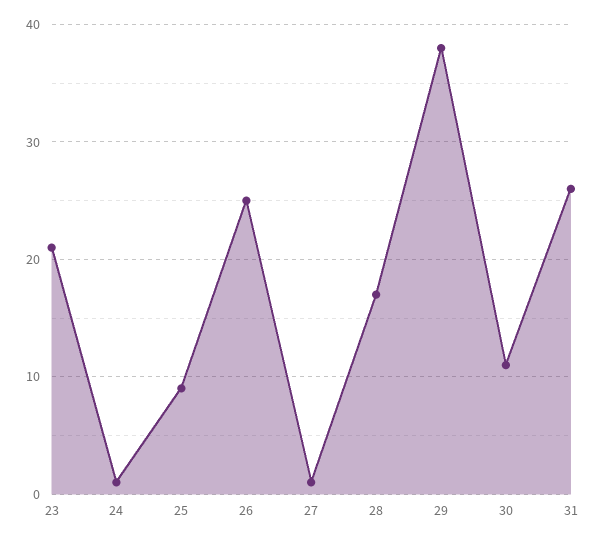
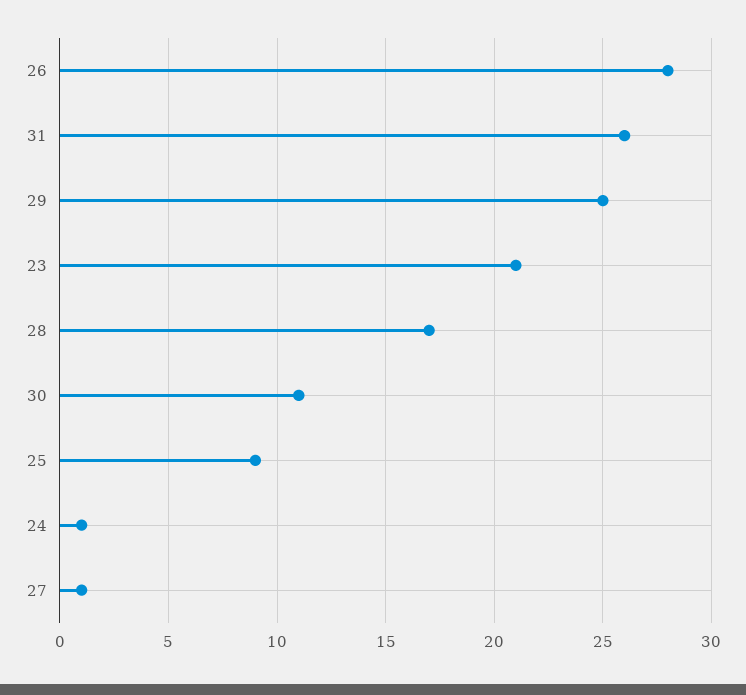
26: 25 -> 28
29: 38 -> 25

